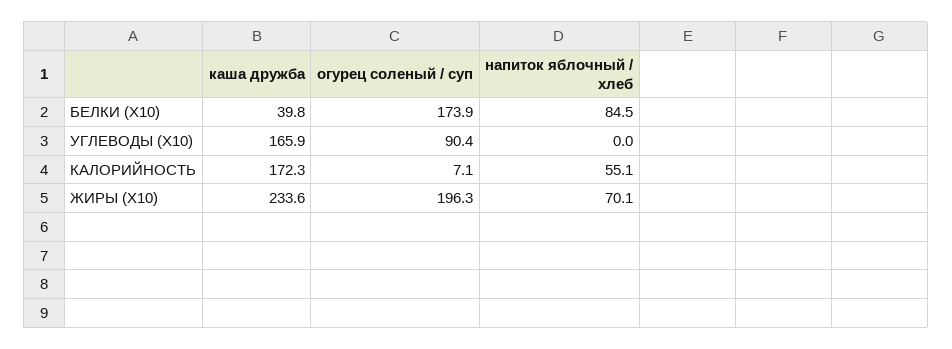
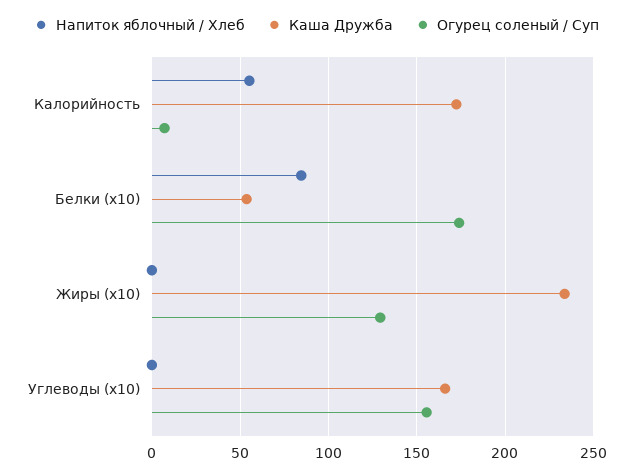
каша дружба, БЕЛКИ (X10): 39.8 -> 55
огурец соленый / суп, УГЛЕВОДЫ (X10): 90.4 -> 155
огурец соленый / суп, ЖИРЫ (X10): 196.3 -> 130
напиток яблочный / хлеб, ЖИРЫ (X10): 70.1 -> 0

